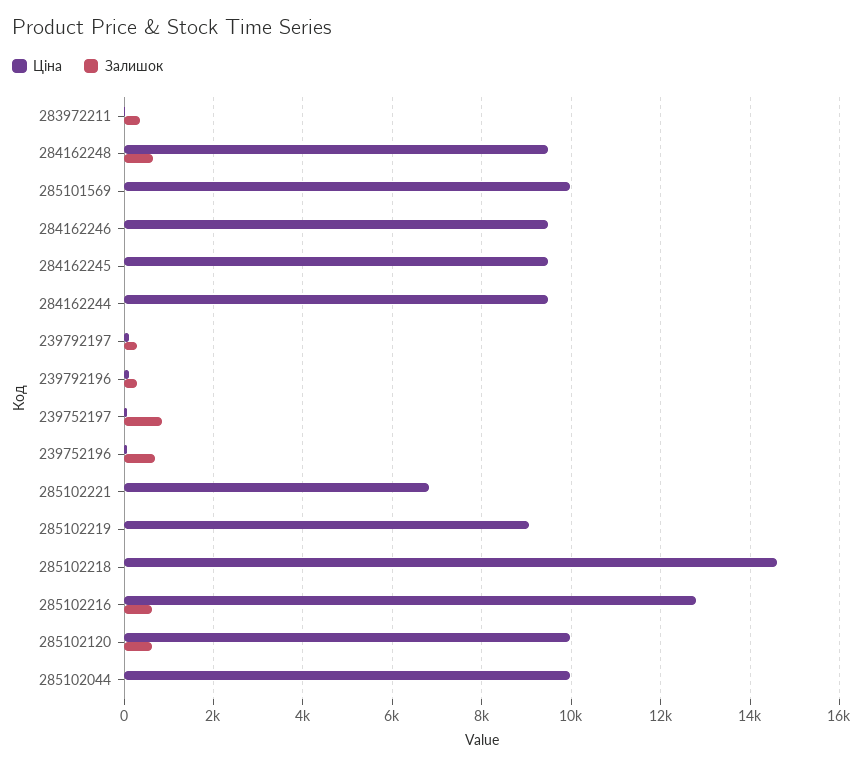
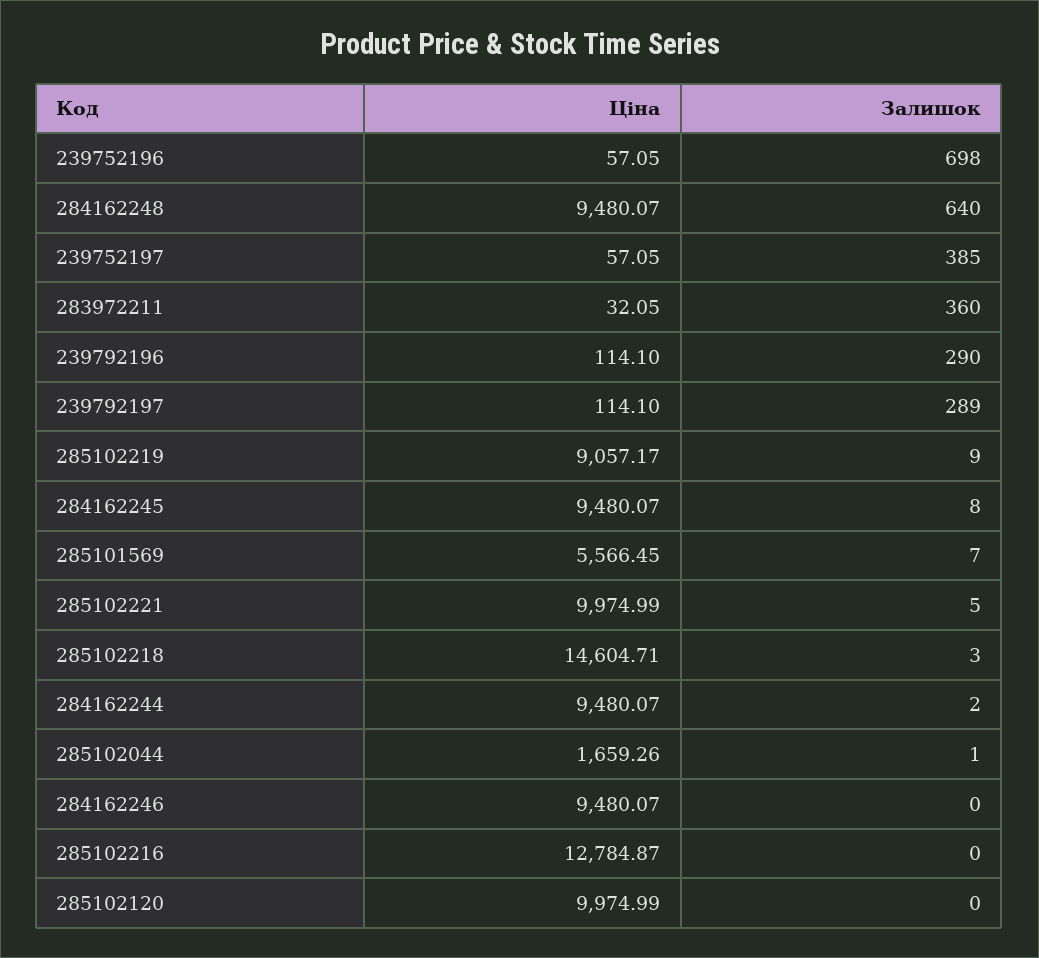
Ціна, 285101569: 10000 -> 5566.45
Залишок, 239752197: 800 -> 385
Ціна, 285102221: 6800 -> 9974.99
Залишок, 285102216: 600 -> 0
Залишок, 285102120: 600 -> 0
Ціна, 285102044: 10000 -> 1659.26

